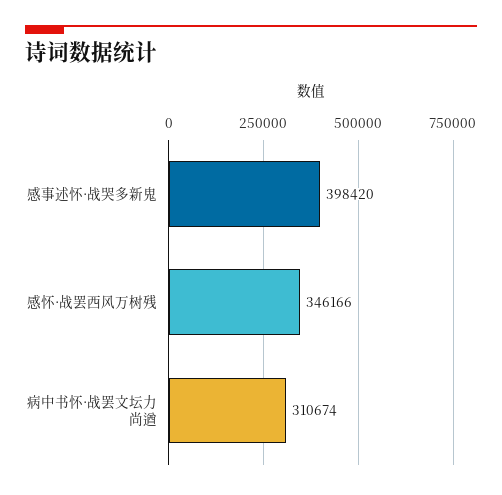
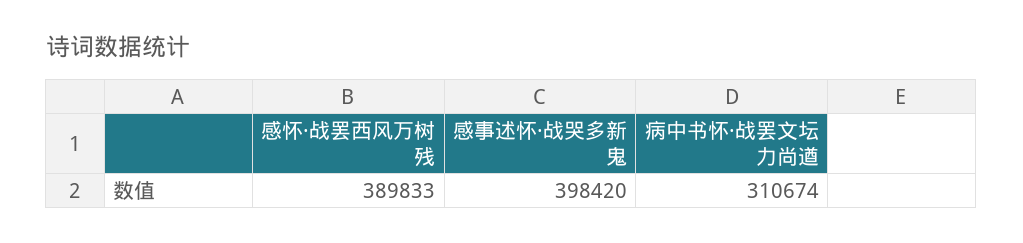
感怀·战罢西风万树残: 346166 -> 389833

